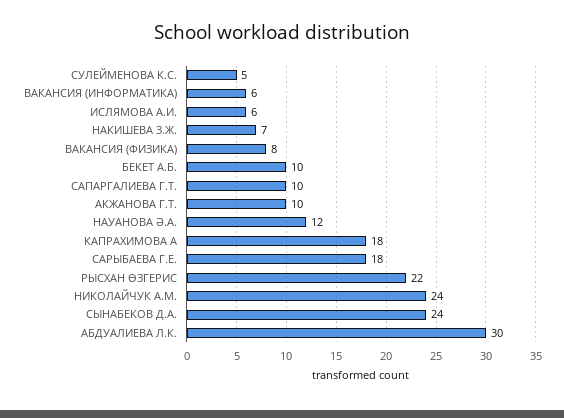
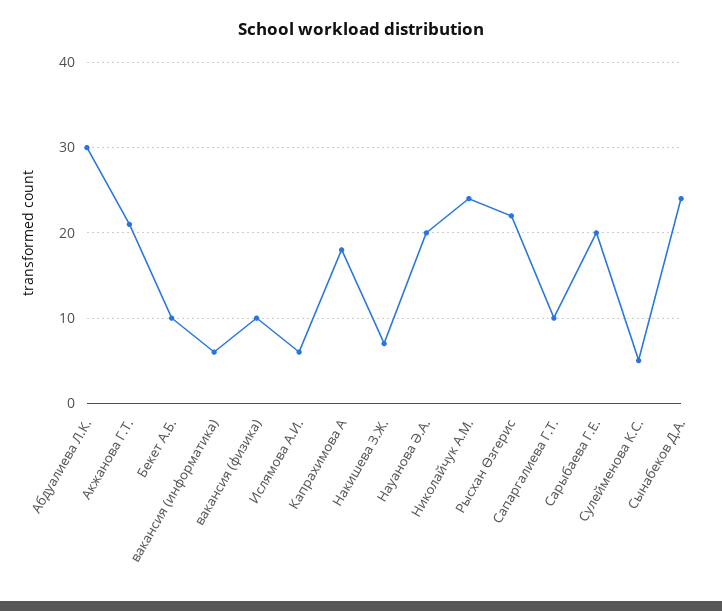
ВАКАНСИЯ (ФИЗИКА): 8 -> 10
АКЖАНОВА Г.Т.: 10 -> 21
НАУАНОВА Ә.А.: 12 -> 20
САРЫБАЕВА Г.Е.: 18 -> 20

